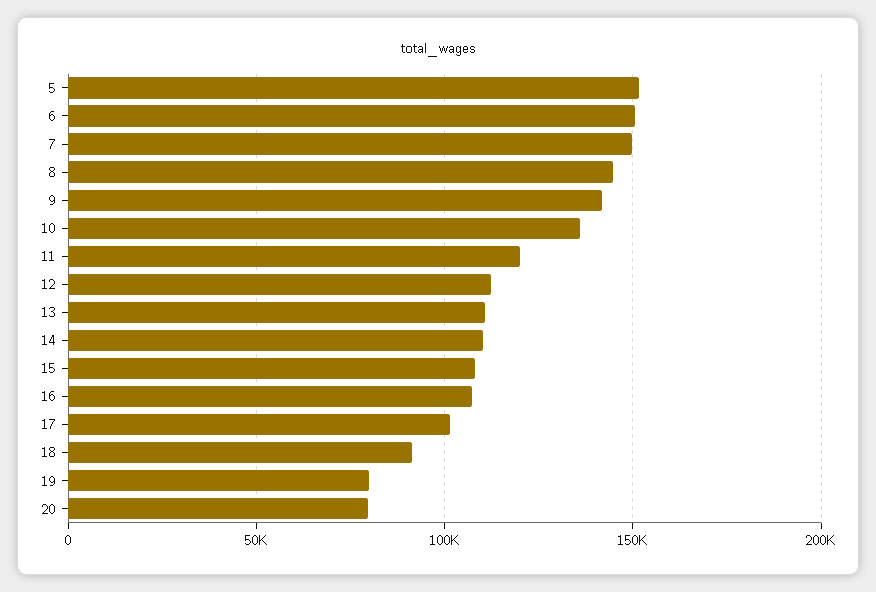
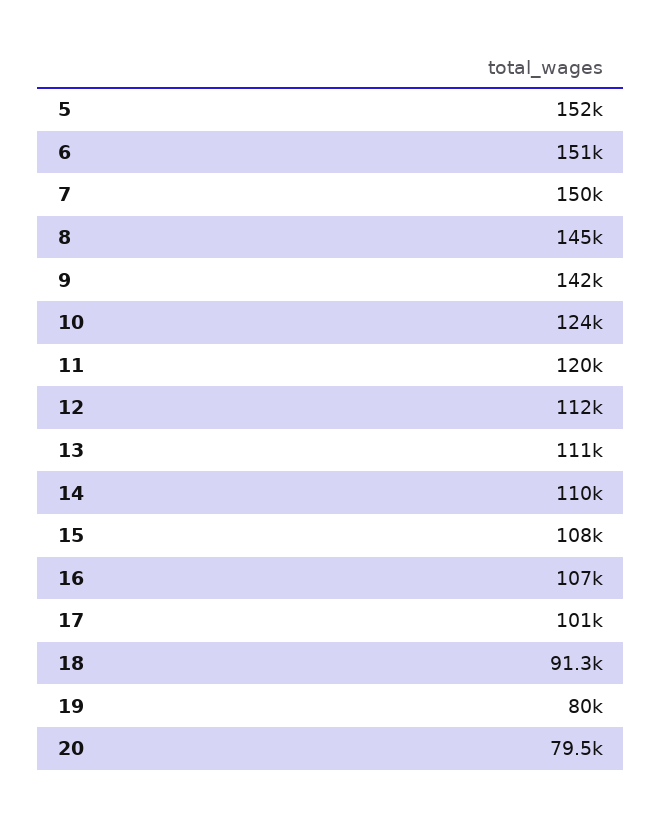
10: 135000 -> 124000

